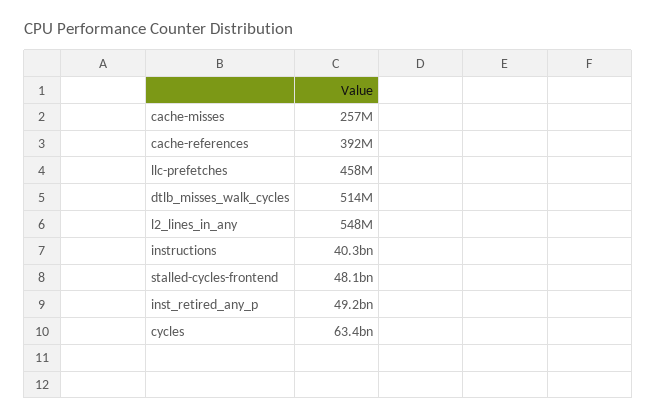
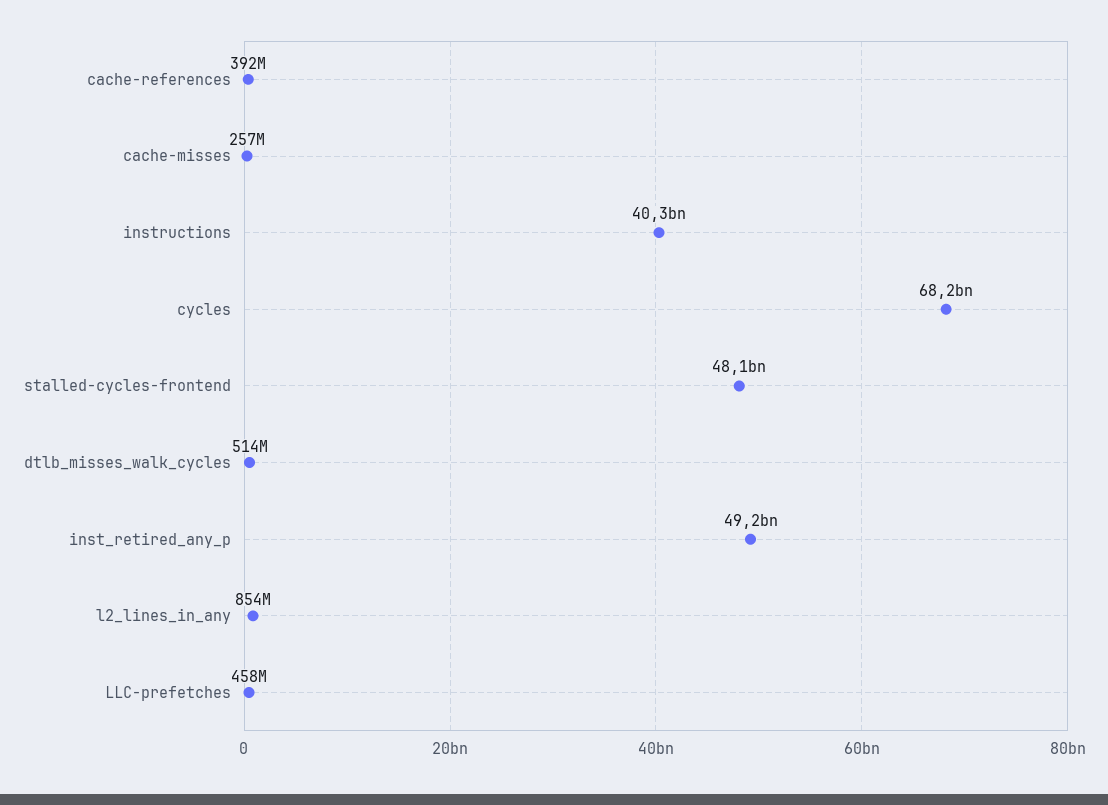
l2_lines_in_any: 548000000 -> 854000000
cycles: 63400000000 -> 68200000000

